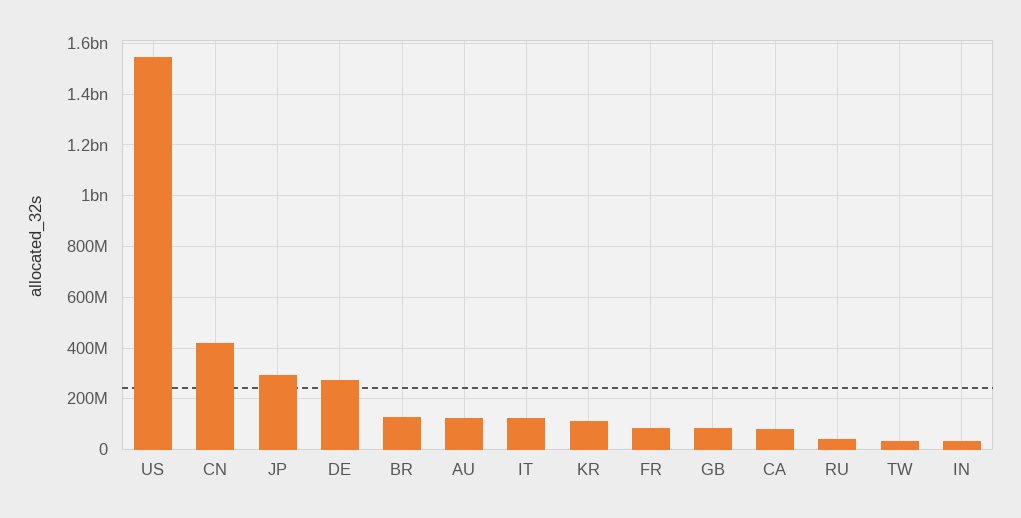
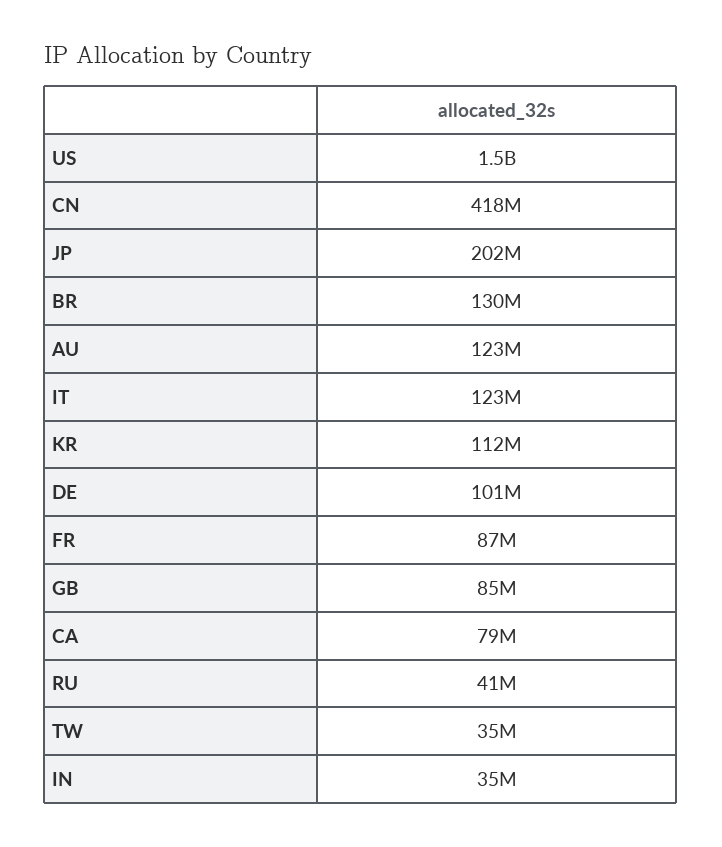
JP: 300000000 -> 202000000
DE: 275000000 -> 101000000

